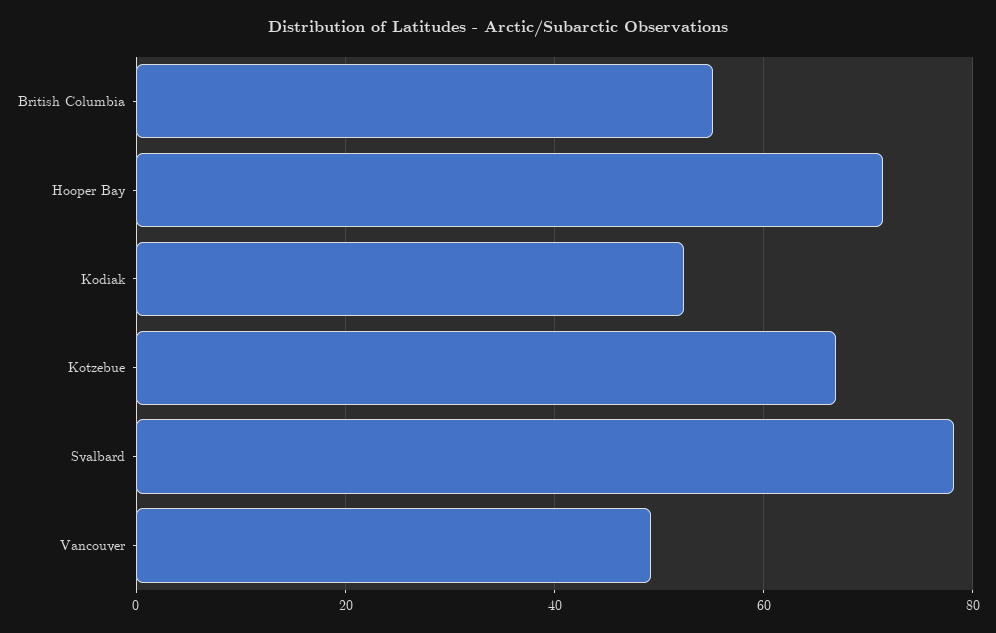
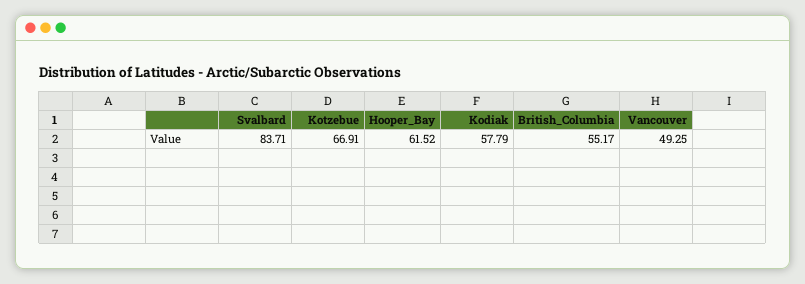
Hooper Bay: 72 -> 61.52
Kodiak: 52 -> 57.79
Svalbard: 78 -> 83.71

